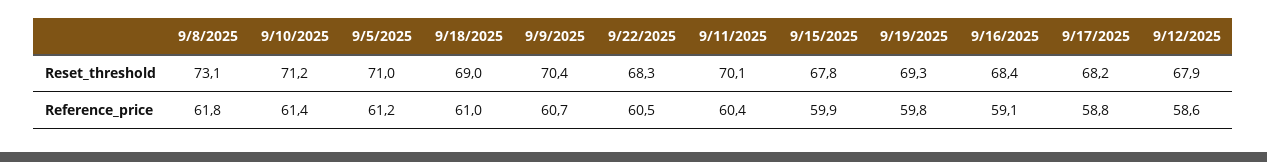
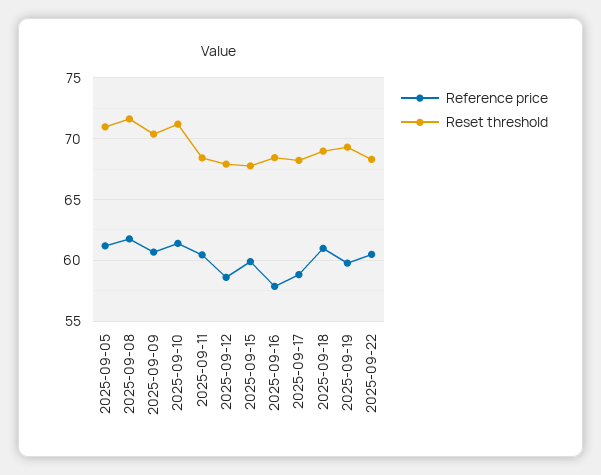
Reset_threshold, 9/8/2025: 73.1 -> 71.5
Reset_threshold, 9/11/2025: 70.1 -> 68.5
Reference_price, 9/16/2025: 59.1 -> 58

